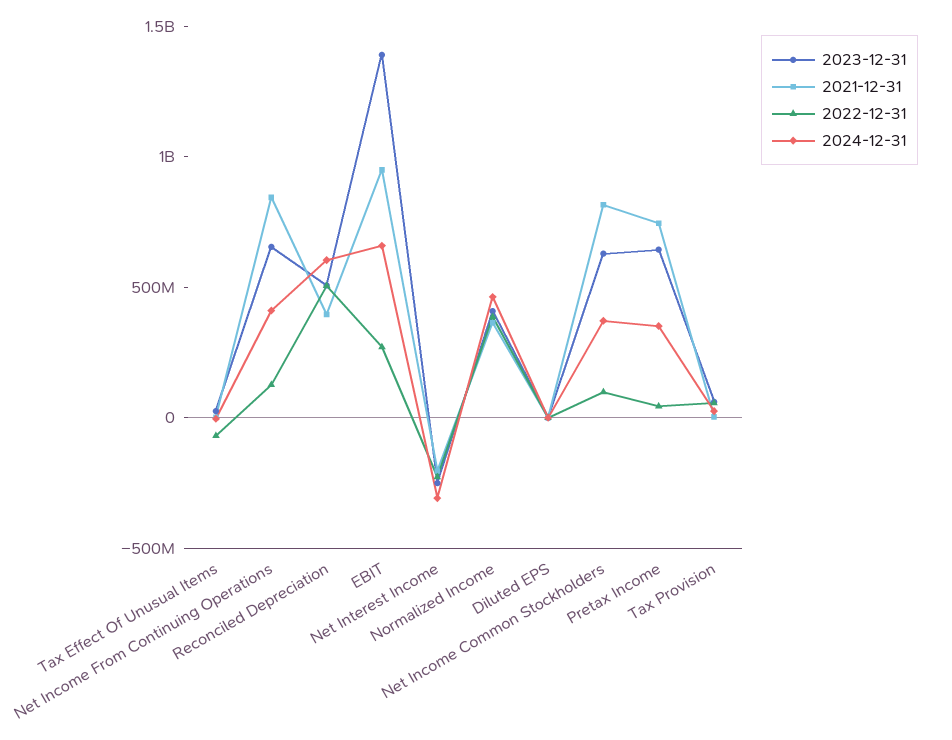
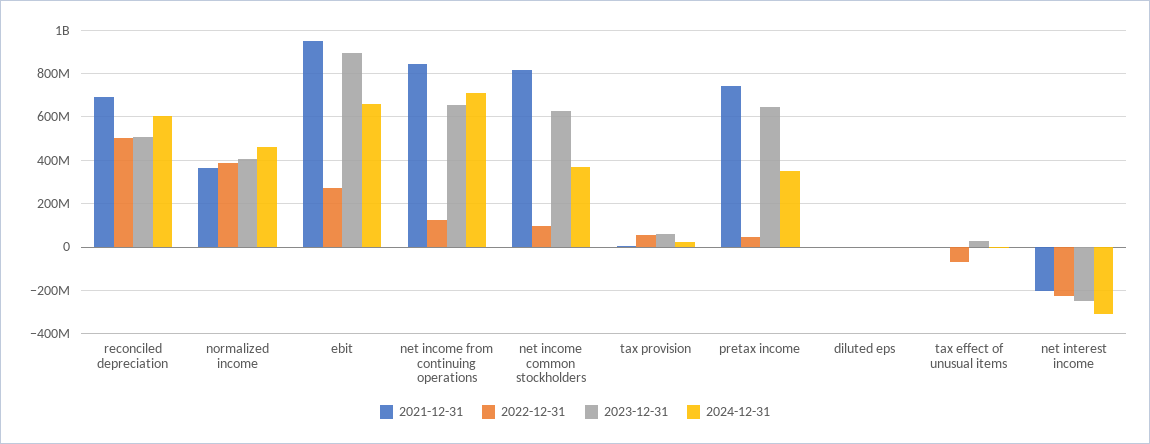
2024-12-31, Net Income From Continuing Operations: 400000000 -> 700000000
2021-12-31, Reconciled Depreciation: 400000000 -> 700000000
2023-12-31, EBIT: 1400000000 -> 900000000

